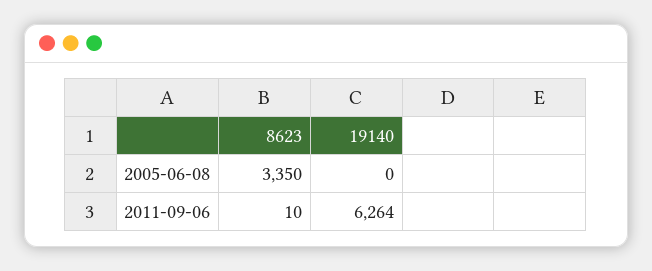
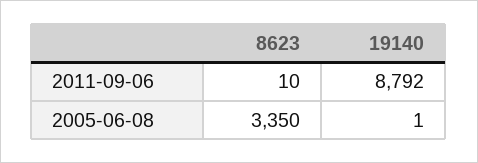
19140, 2005-06-08: 0 -> 1
19140, 2011-09-06: 6264 -> 8792

